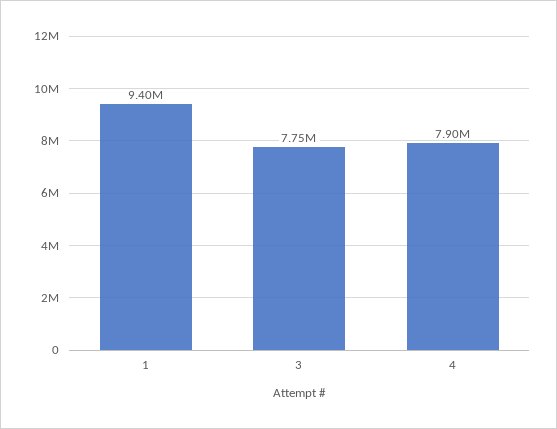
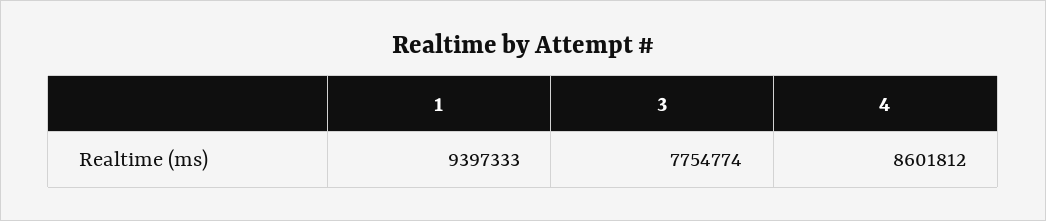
4: 7900000 -> 8601812

